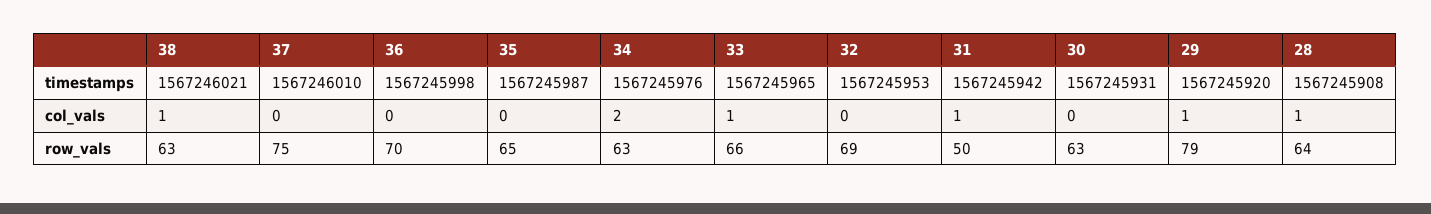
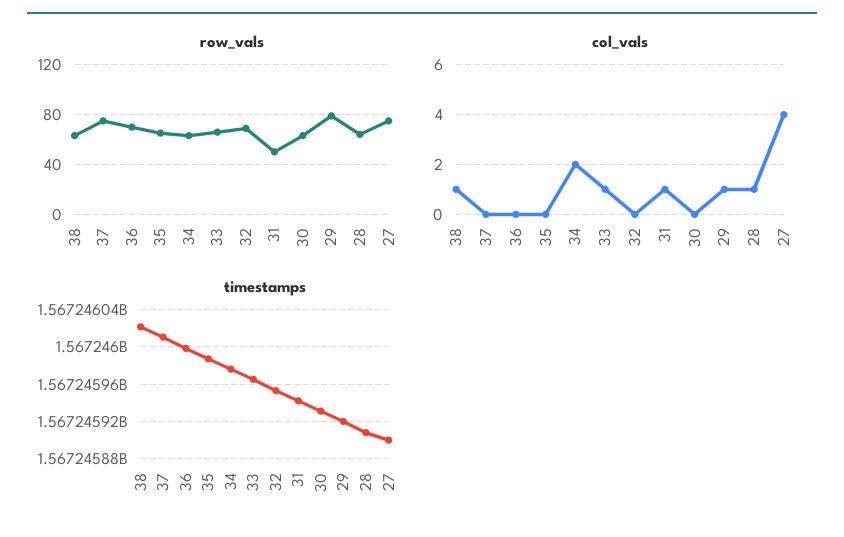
row_vals, 27: none -> 75
col_vals, 27: none -> 4
timestamps, 27: none -> 1567245900

